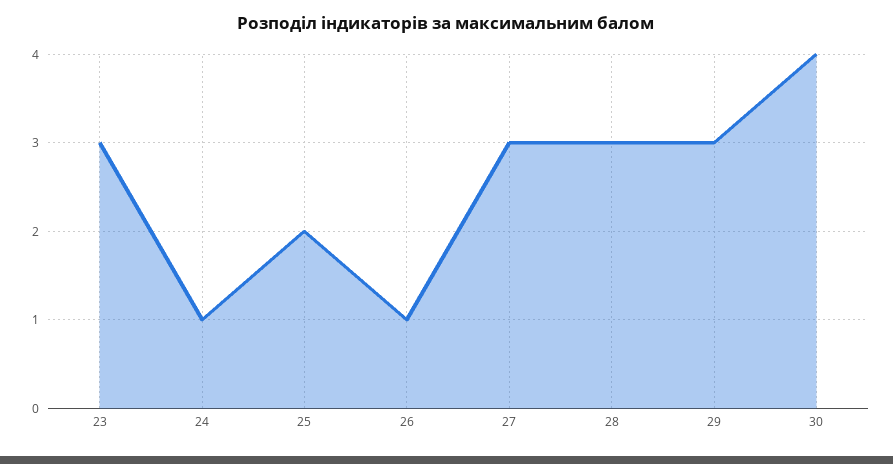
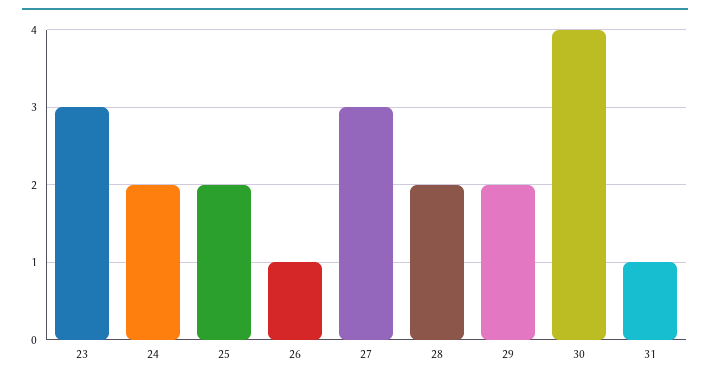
24: 1 -> 2
28: 3 -> 2
29: 3 -> 2
31: none -> 1

